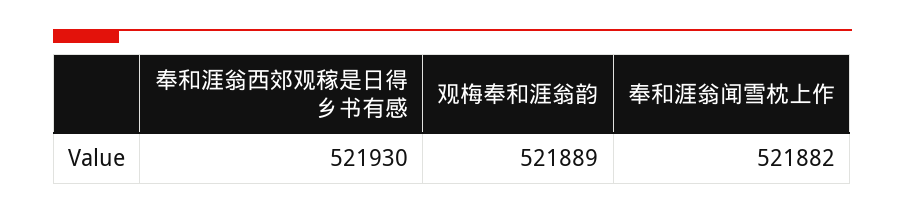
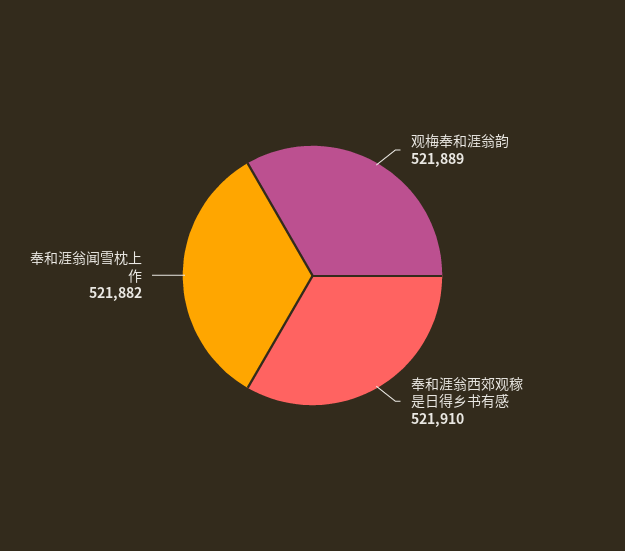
奉和涯翁西郊观稼是日得乡书有感: 521930 -> 521910

